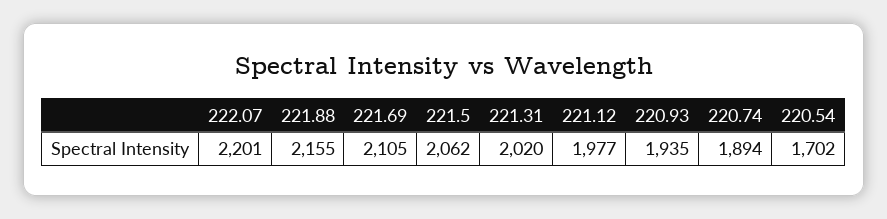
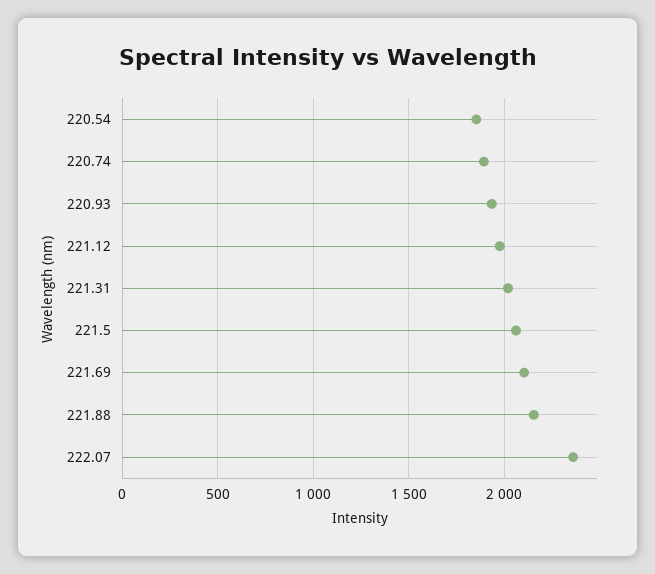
222.07: 2201 -> 2350
220.54: 1702 -> 1850

